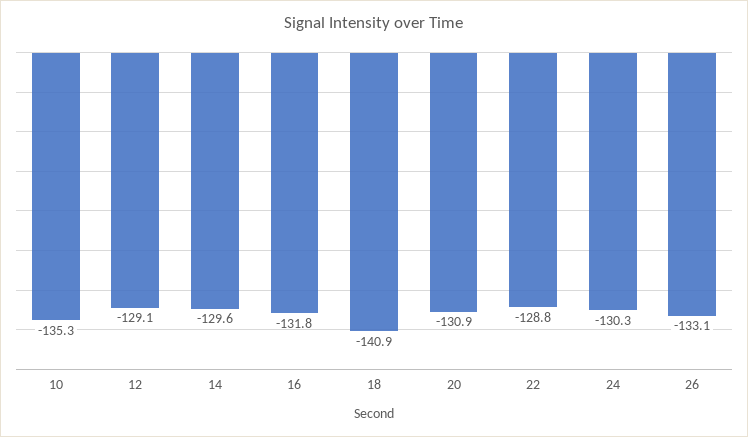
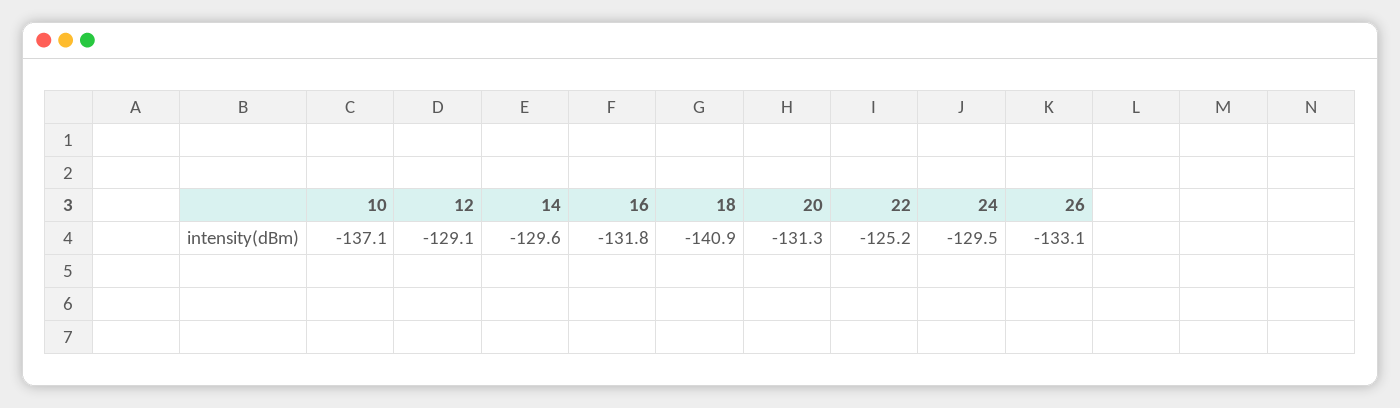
10: -135.3 -> -137.1
20: -130.9 -> -131.3
22: -128.8 -> -125.2
24: -130.3 -> -129.5

